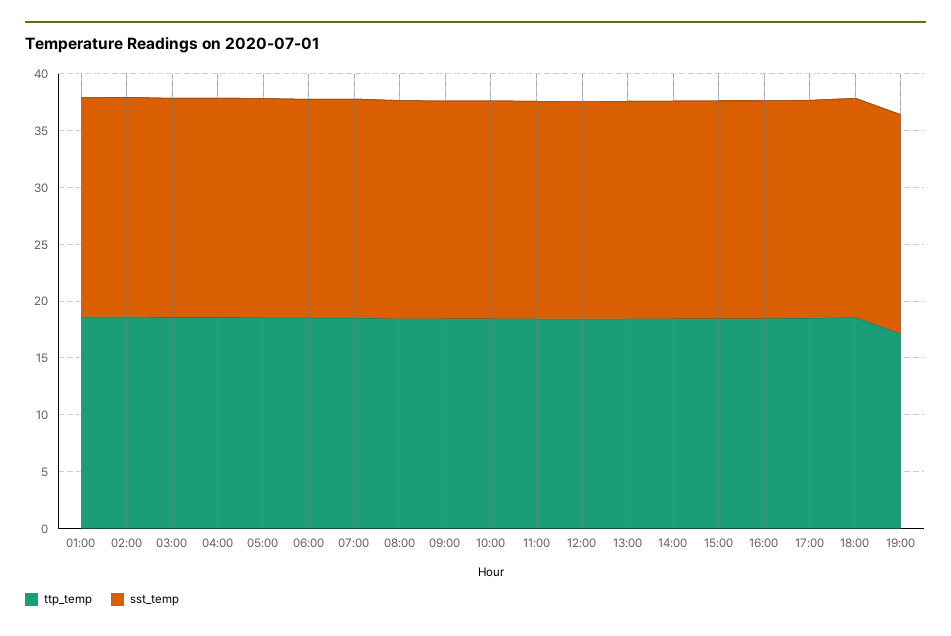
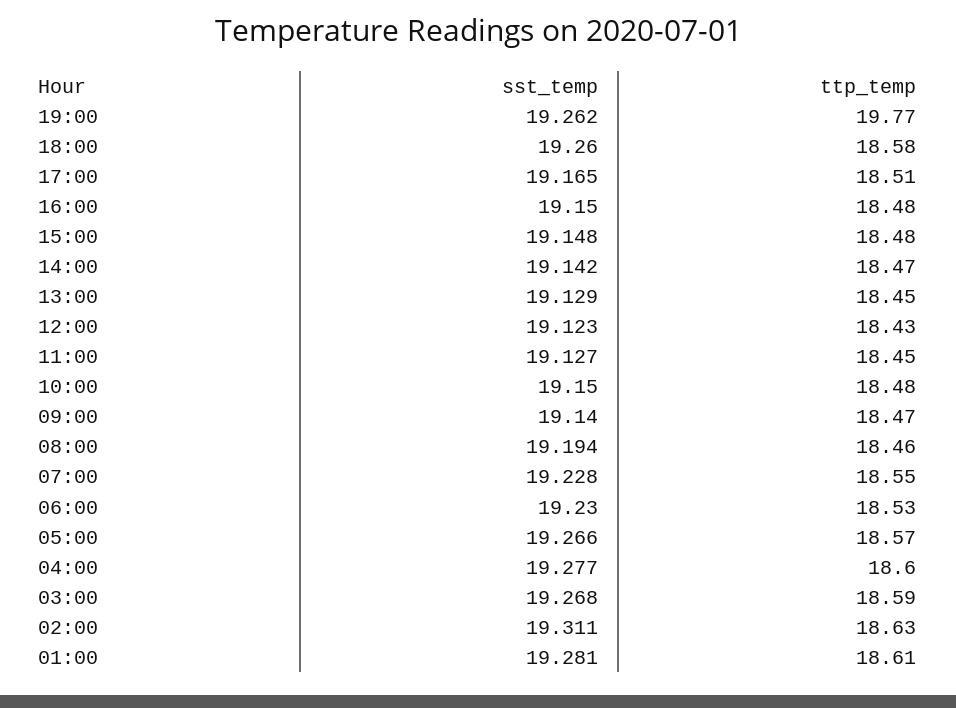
ttp_temp, 19:00: 17 -> 19.77

